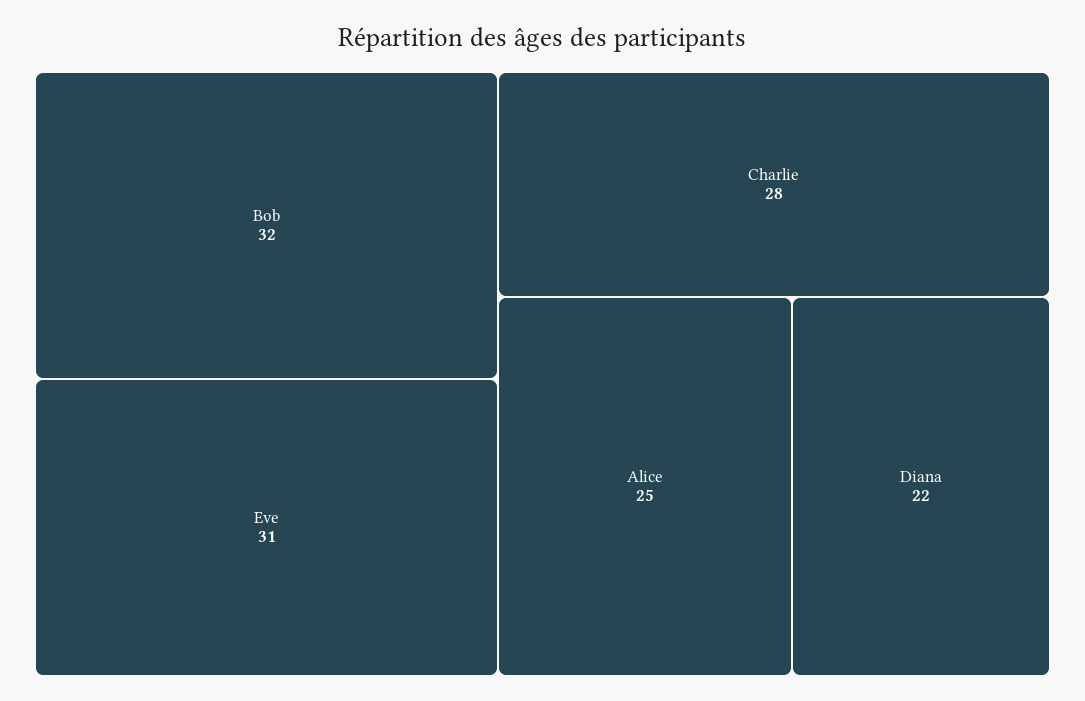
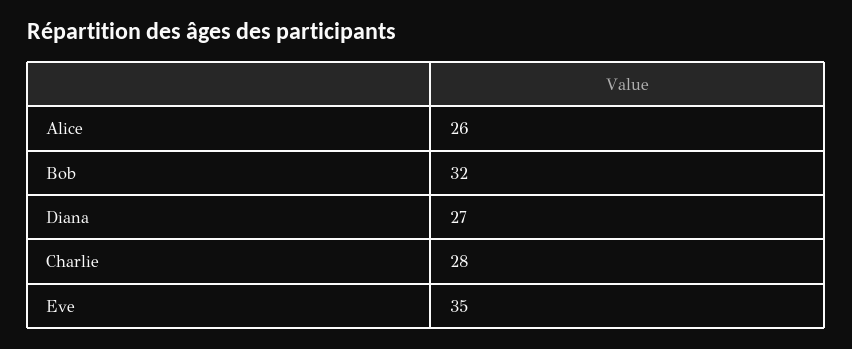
Eve: 31 -> 35
Alice: 25 -> 26
Diana: 22 -> 27

